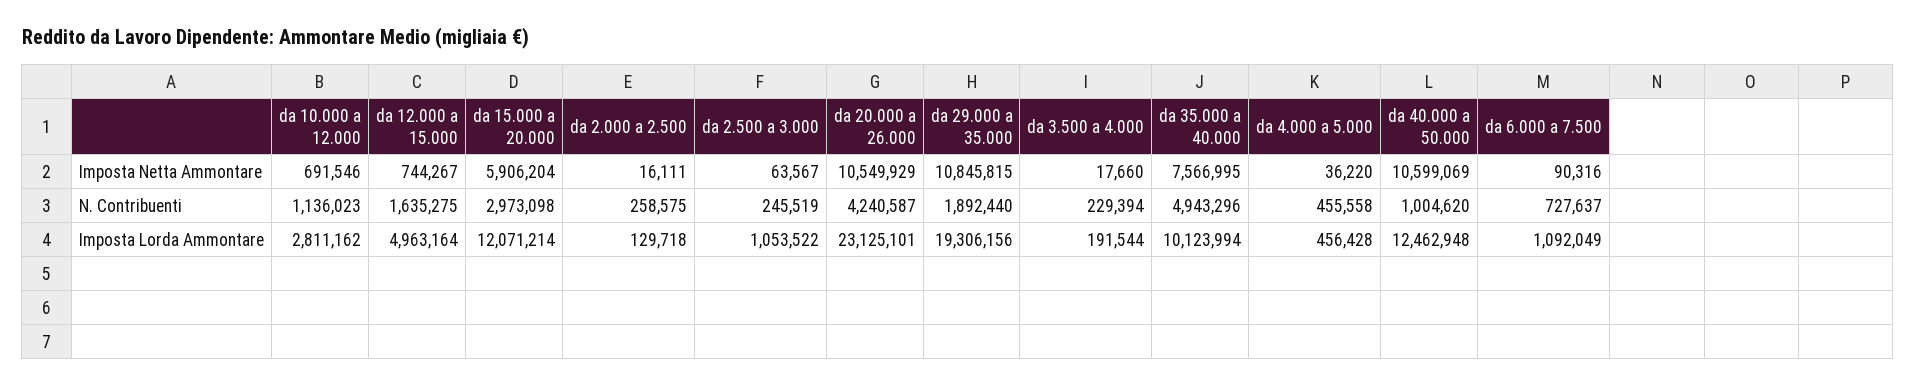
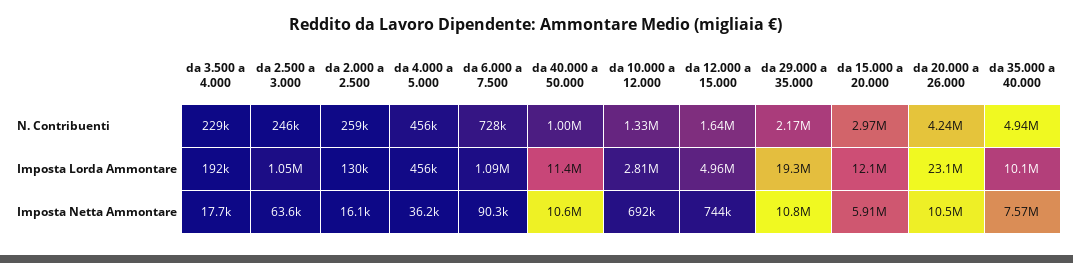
da 10.000 a 12.000, N. Contribuenti: 1136023 -> 1330000
da 29.000 a 35.000, N. Contribuenti: 1892440 -> 2170000
da 40.000 a 50.000, Imposta Lorda Ammontare: 12462948 -> 11400000

